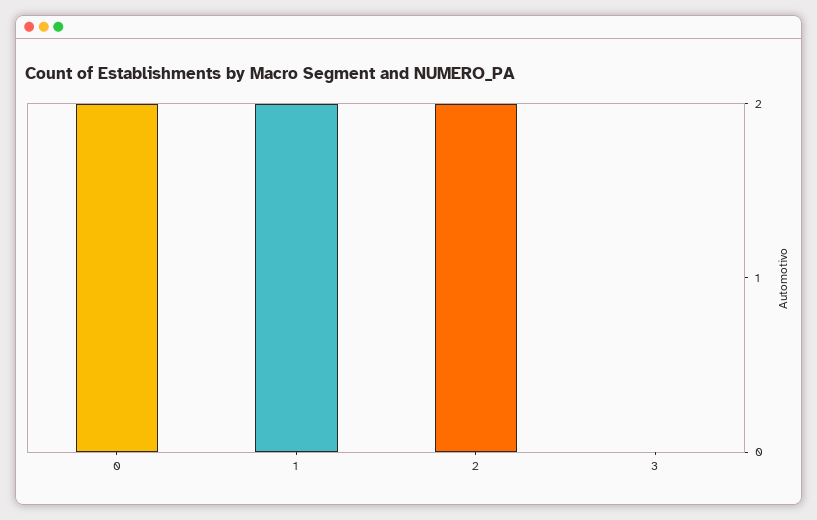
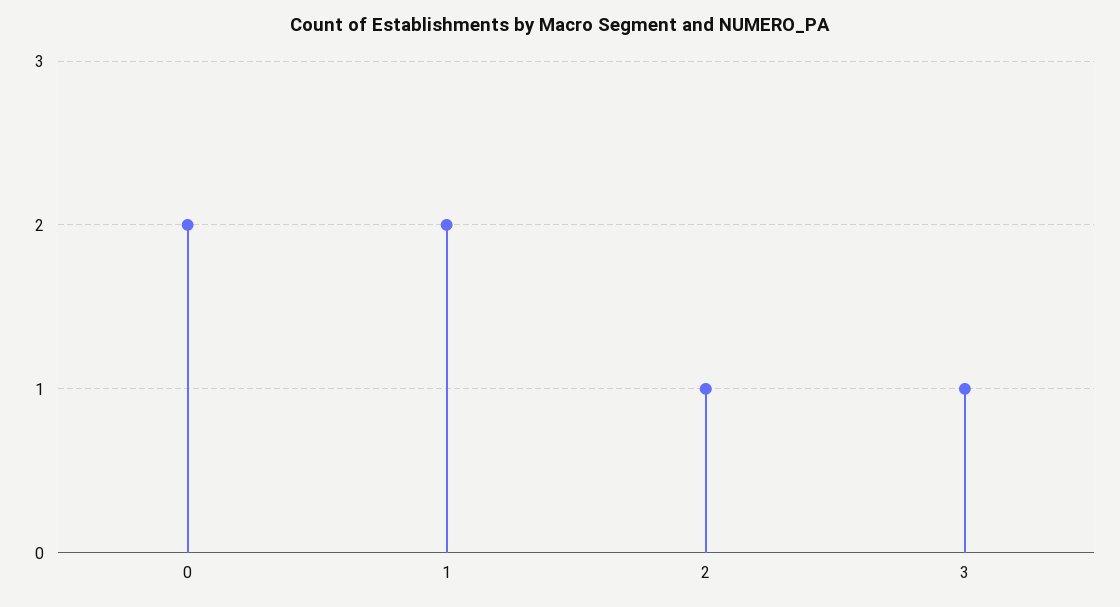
2: 2 -> 1
3: 0 -> 1

